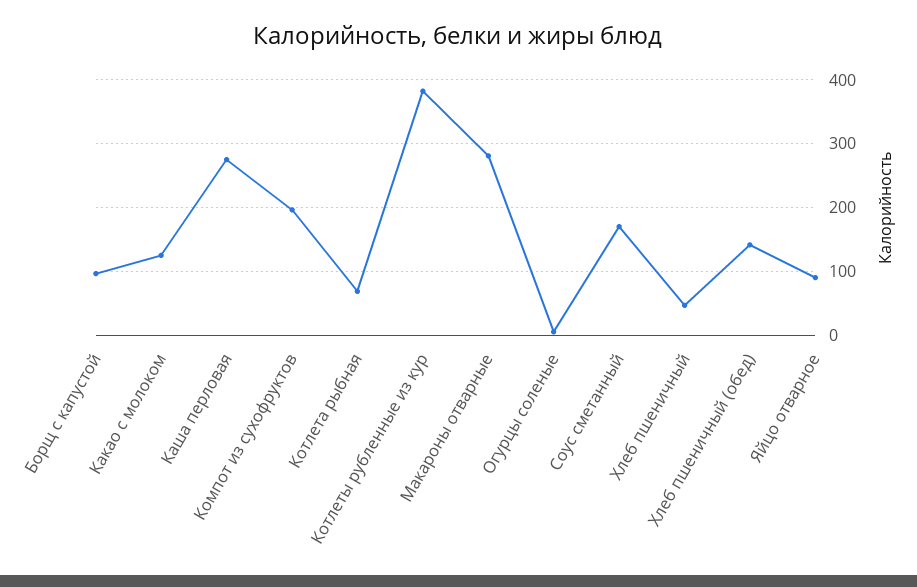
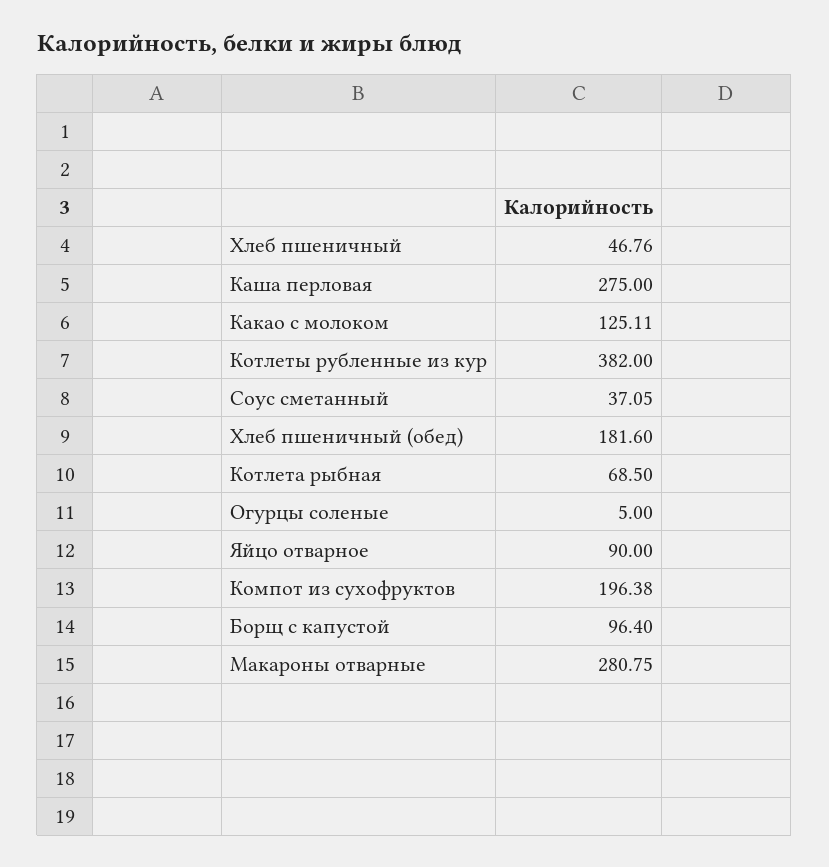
Соус сметанный: 170 -> 37.05
Хлеб пшеничный (обед): 140 -> 181.6

